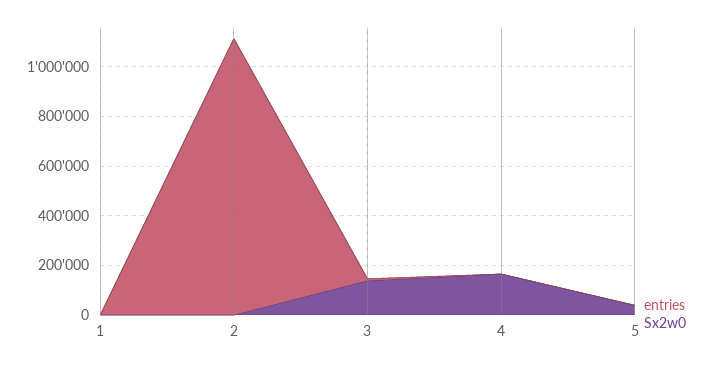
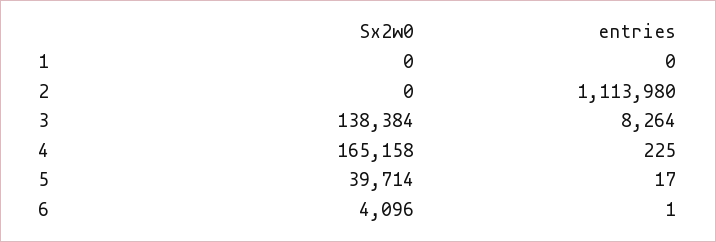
Sx2w0, 6: none -> 4096
entries, 6: none -> 1

